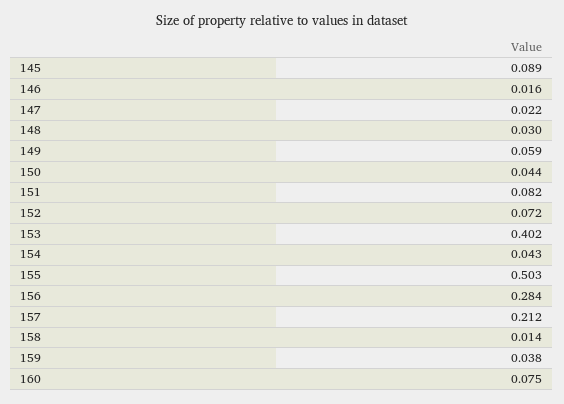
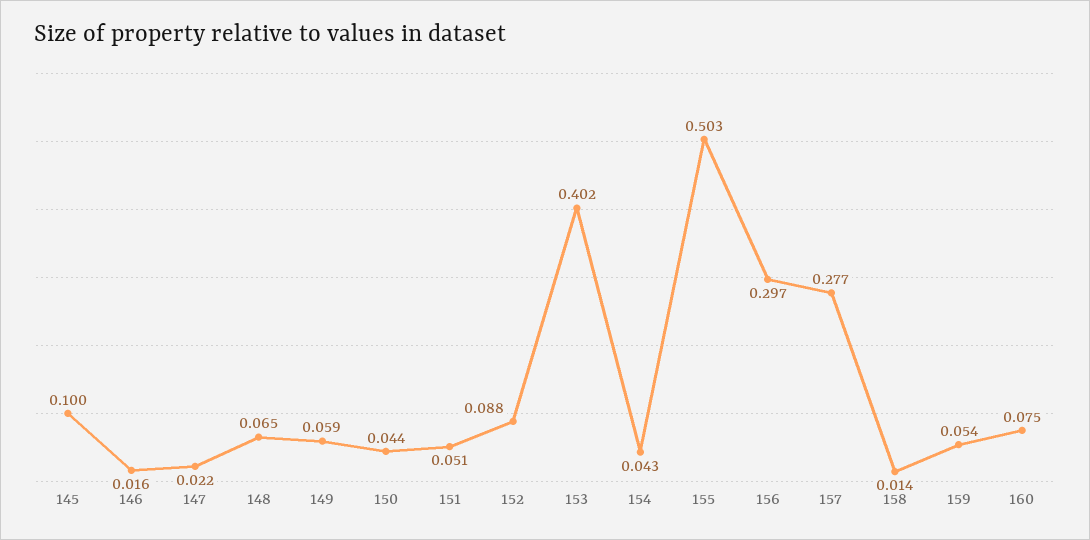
145: 0.089 -> 0.1
148: 0.03 -> 0.065
151: 0.082 -> 0.051
152: 0.072 -> 0.088
156: 0.284 -> 0.297
157: 0.212 -> 0.277
159: 0.038 -> 0.054

